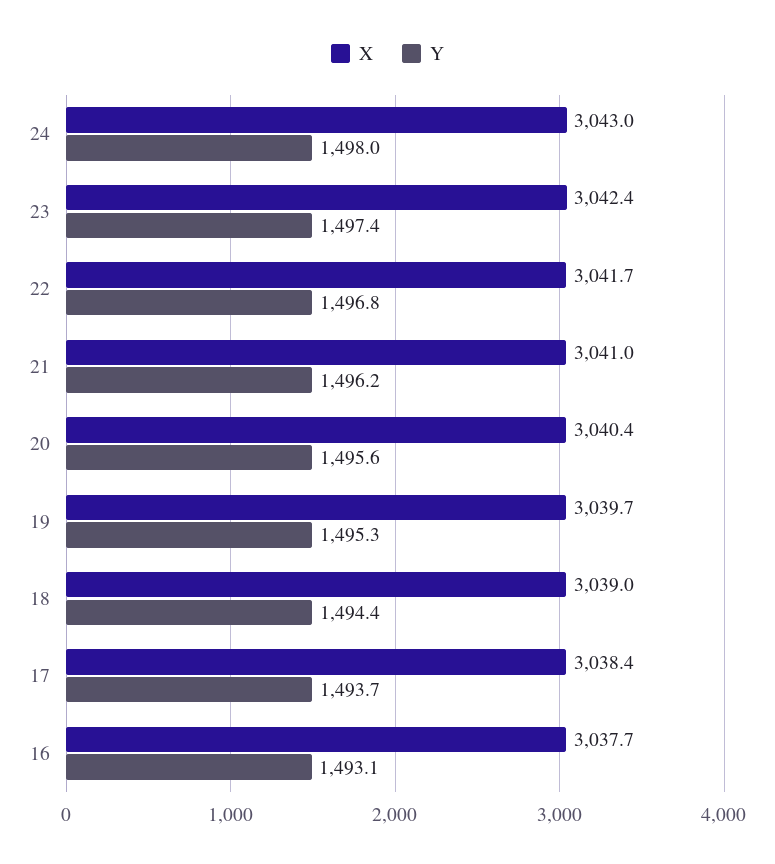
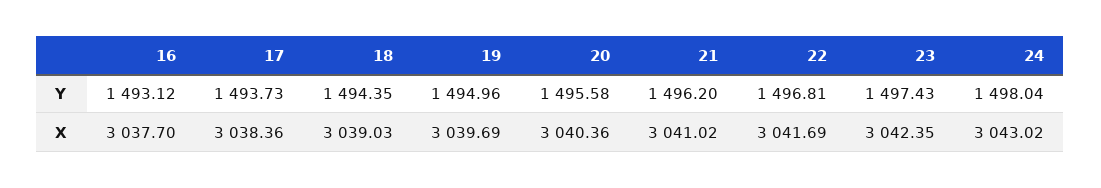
Y, 19: 1495.3 -> 1494.96

